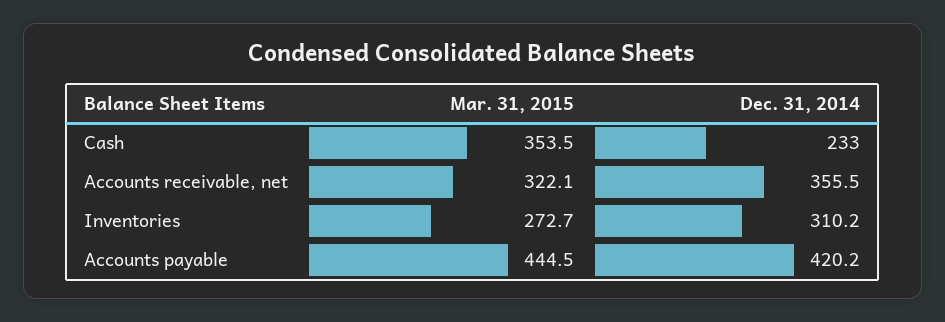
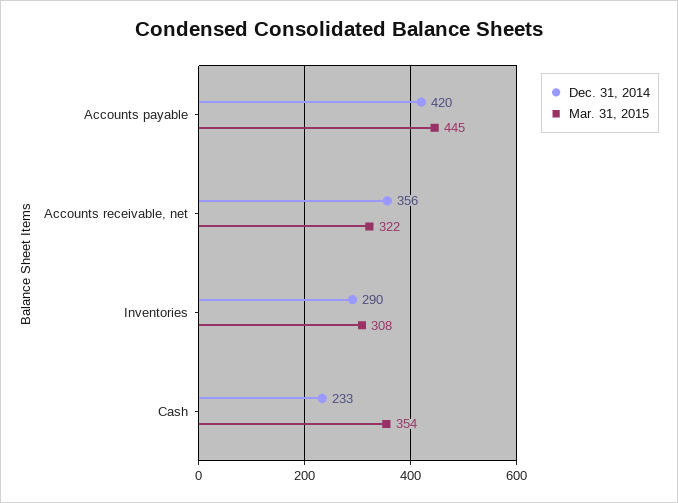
Mar. 31, 2015, Inventories: 272.7 -> 308
Dec. 31, 2014, Inventories: 310.2 -> 290

